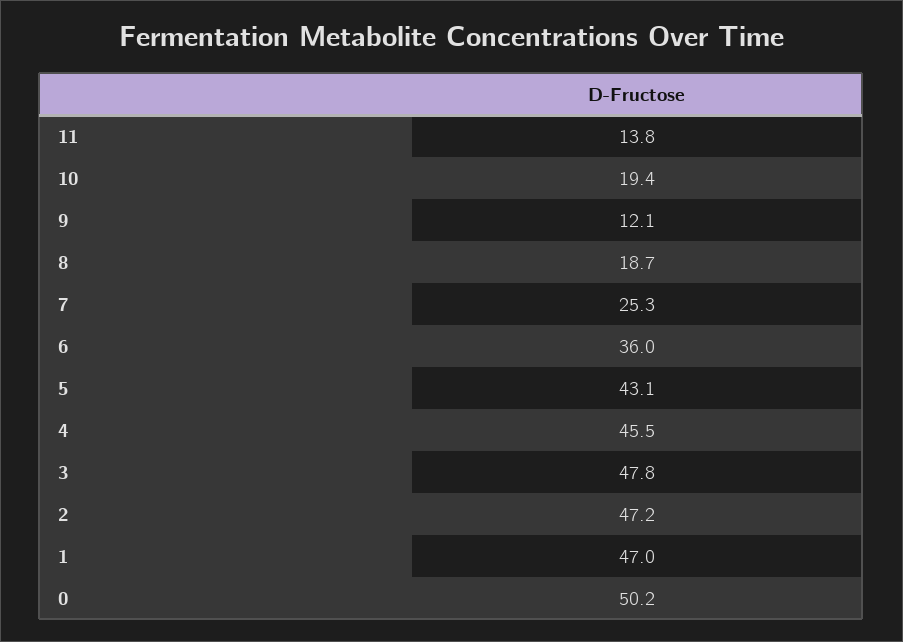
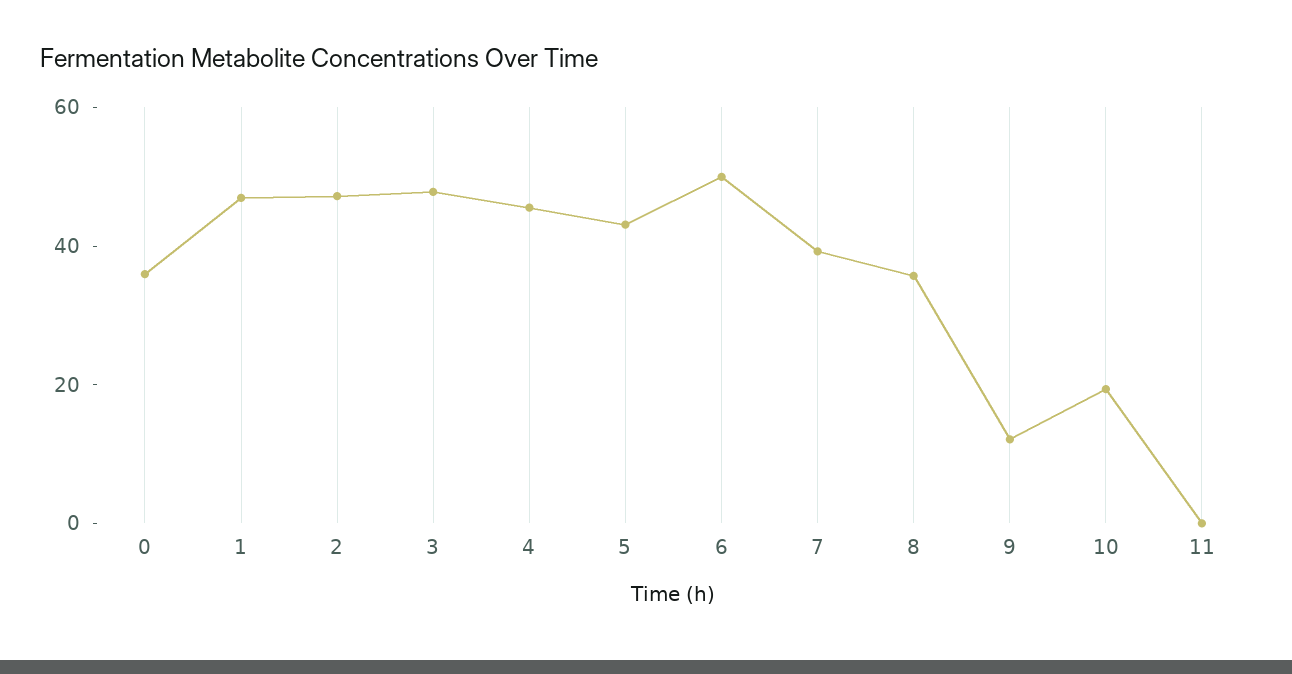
11: 13.8 -> 0
8: 18.7 -> 35
7: 25.3 -> 40
6: 36 -> 50
0: 50.2 -> 35

